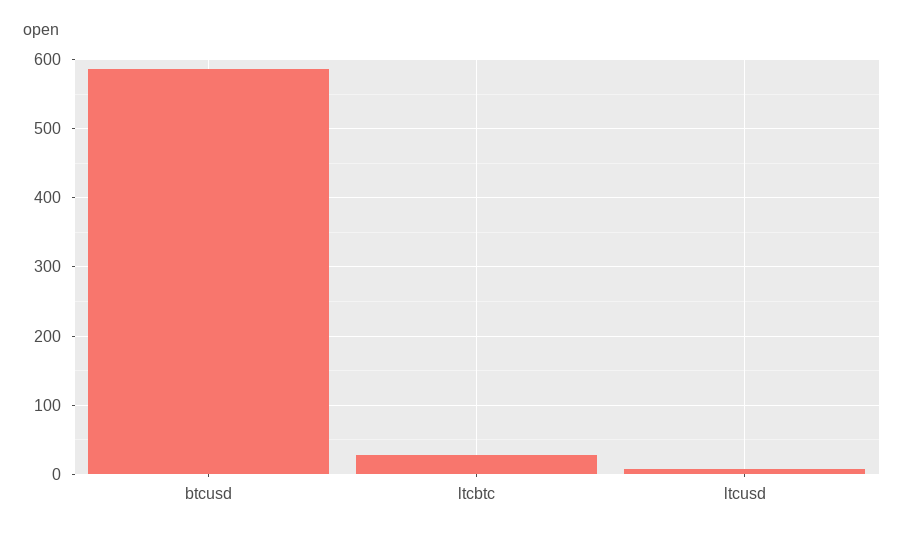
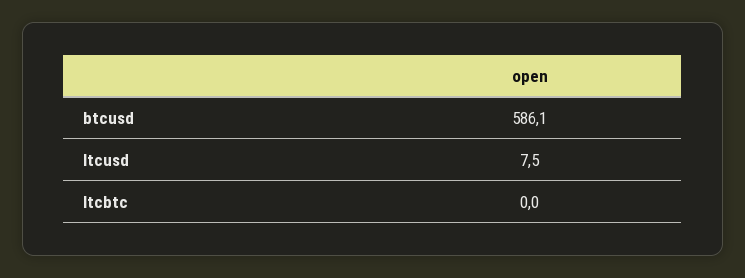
ltcbtc: 30 -> 0

